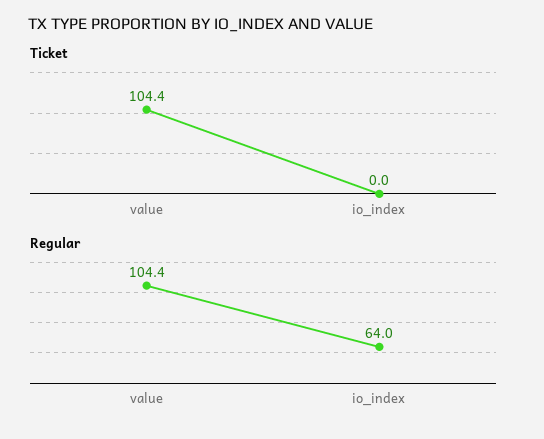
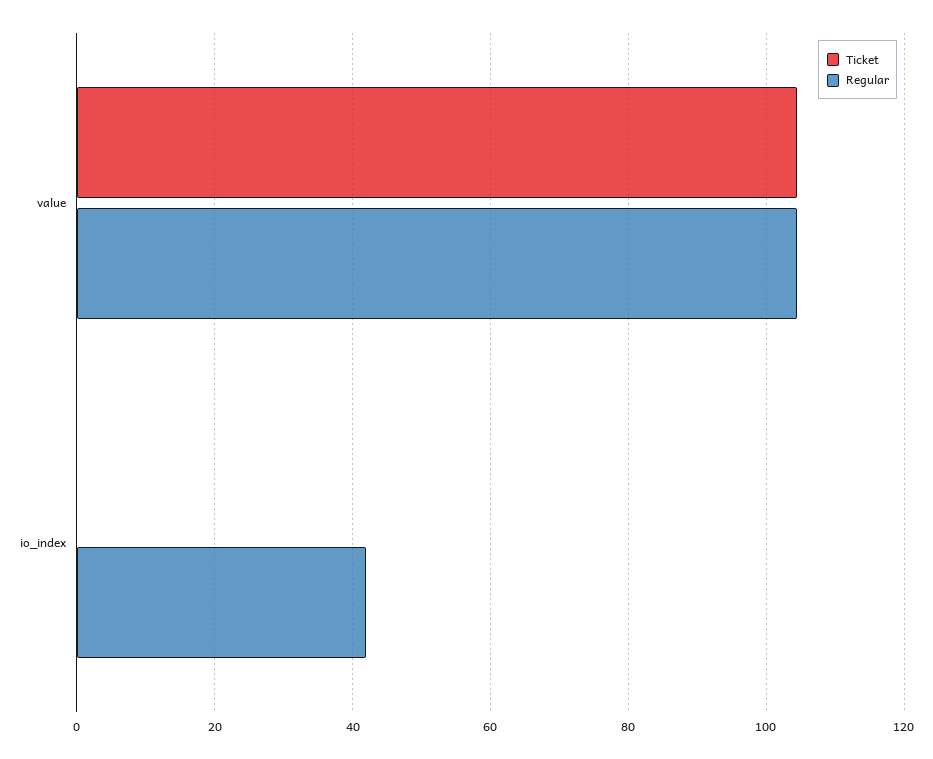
Regular, io_index: 64 -> 42

